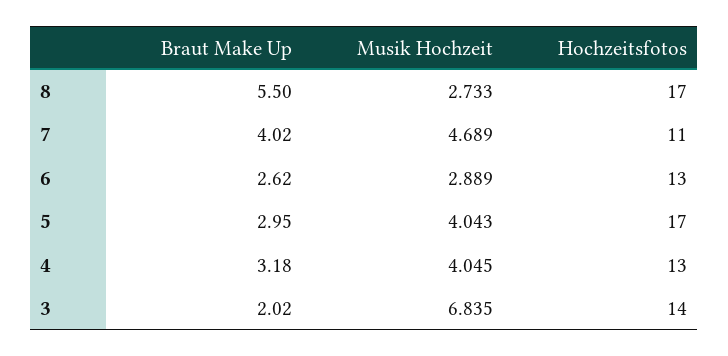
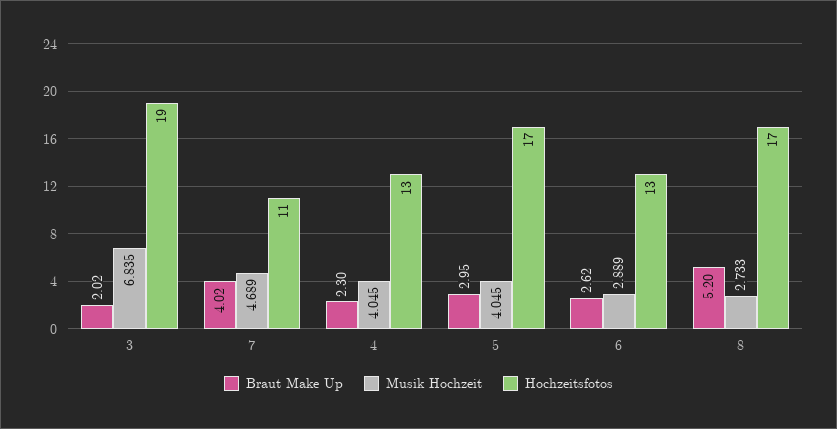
Braut Make Up, 8: 5.5 -> 5.2
Musik Hochzeit, 5: 4.043 -> 4.045
Braut Make Up, 4: 3.18 -> 2.3
Hochzeitsfotos, 3: 14 -> 19

